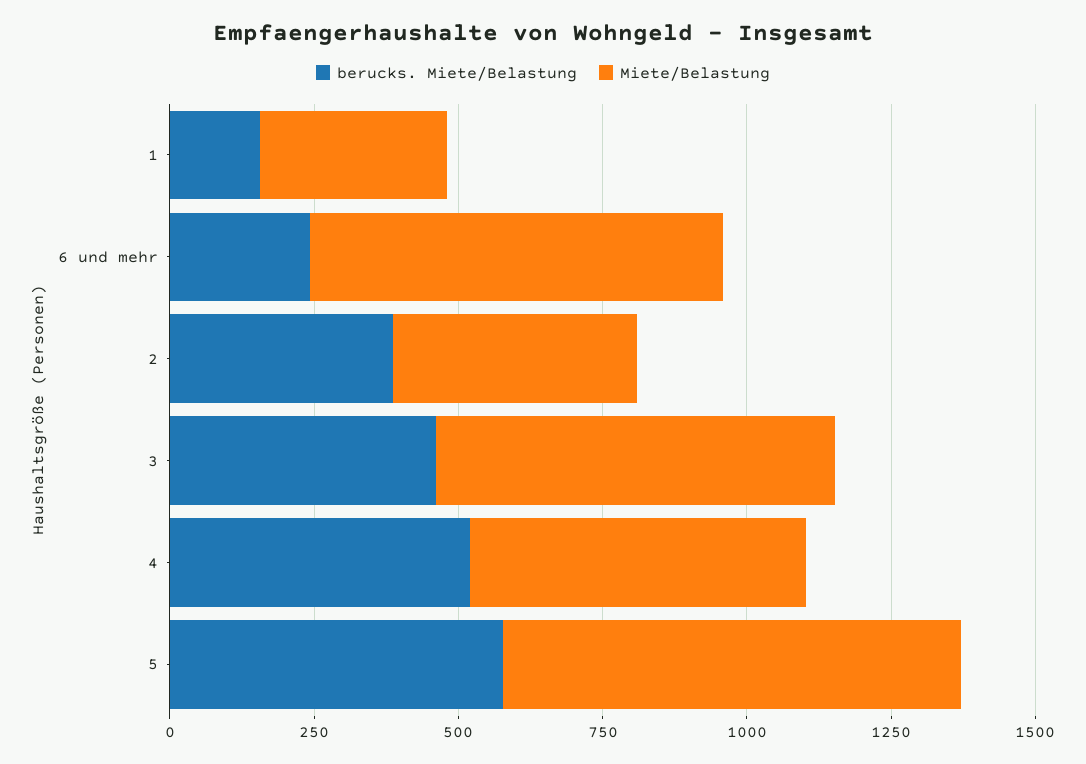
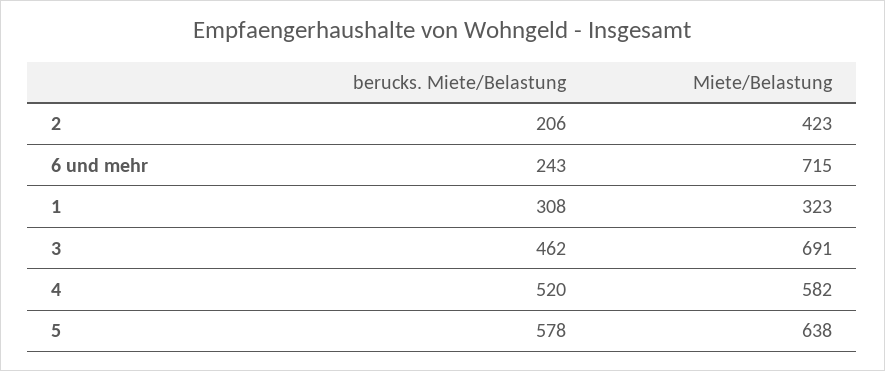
berucks. Miete/Belastung, 1: 150 -> 308
berucks. Miete/Belastung, 2: 400 -> 206
Miete/Belastung, 5: 800 -> 638

